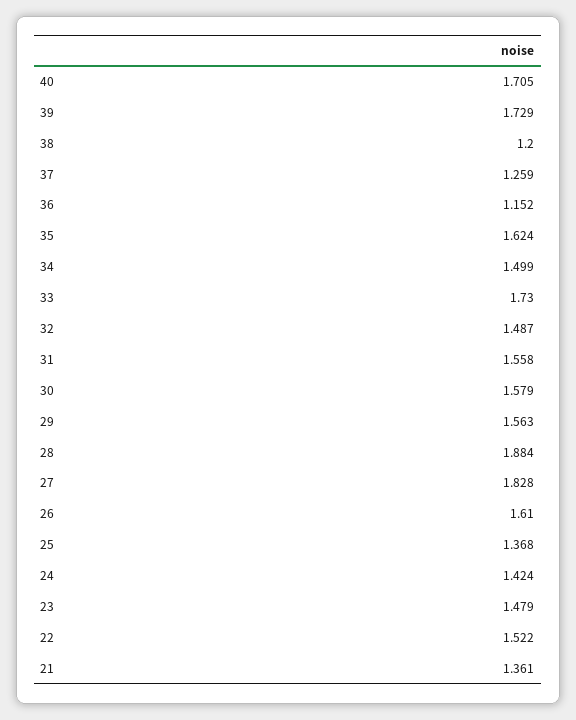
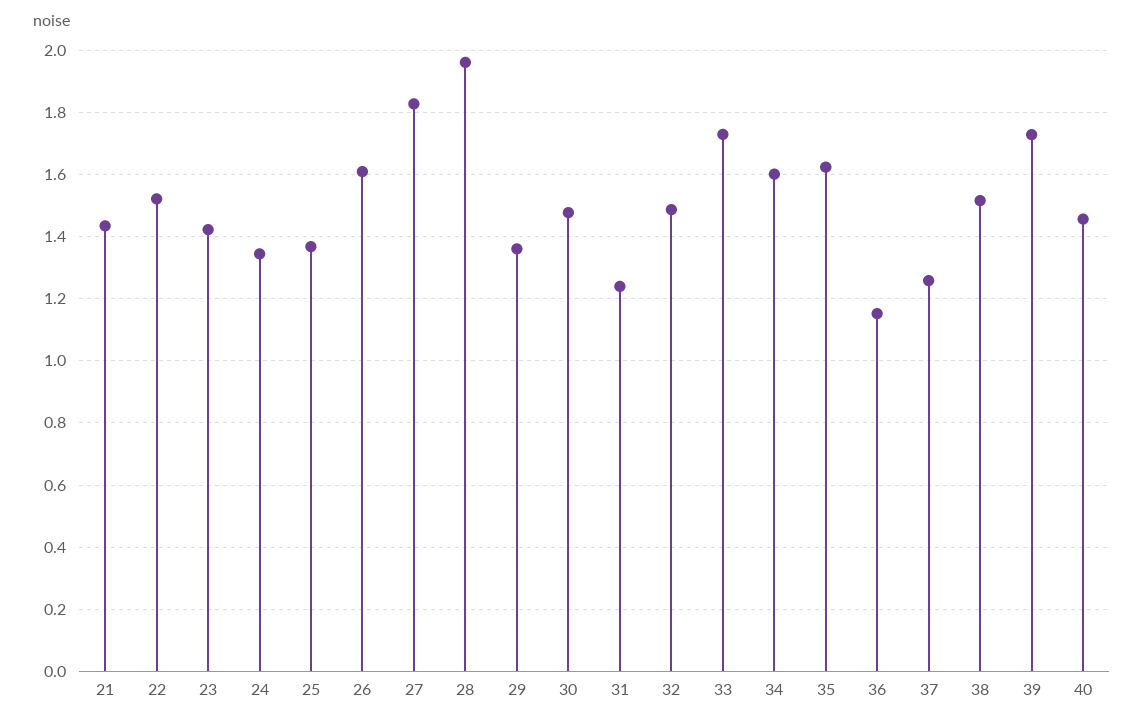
40: 1.705 -> 1.46
38: 1.2 -> 1.52
34: 1.499 -> 1.6
31: 1.558 -> 1.24
30: 1.579 -> 1.48
29: 1.563 -> 1.36
28: 1.884 -> 1.96
24: 1.424 -> 1.34
23: 1.479 -> 1.42
21: 1.361 -> 1.44

